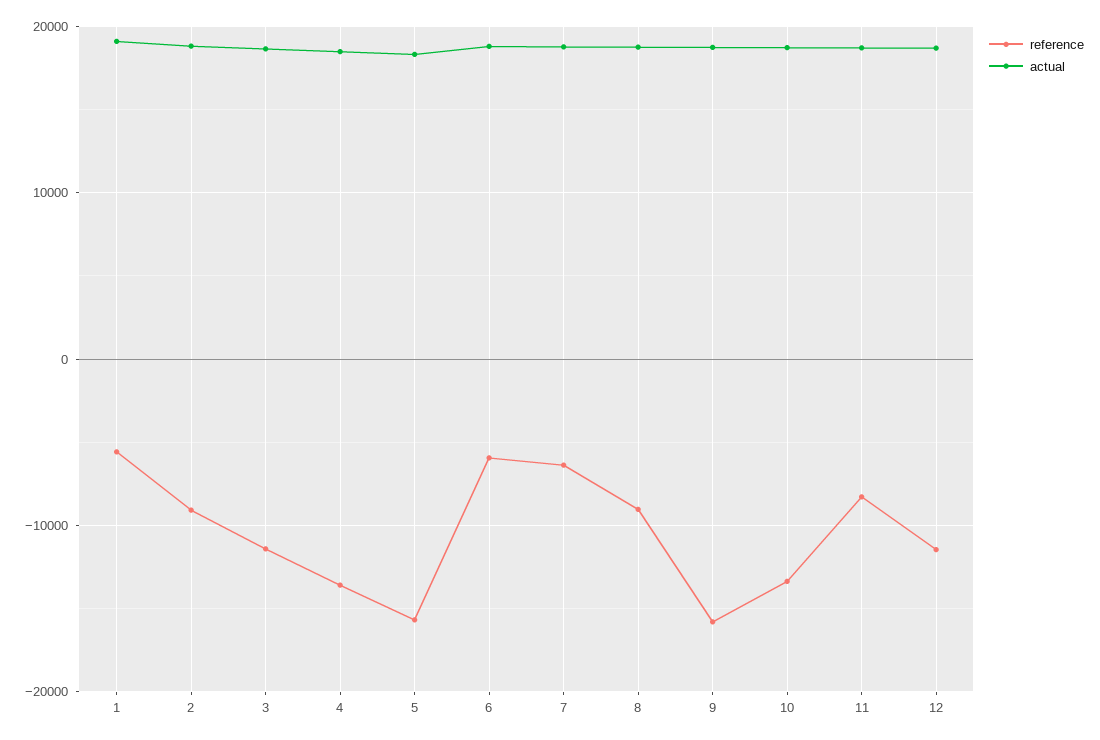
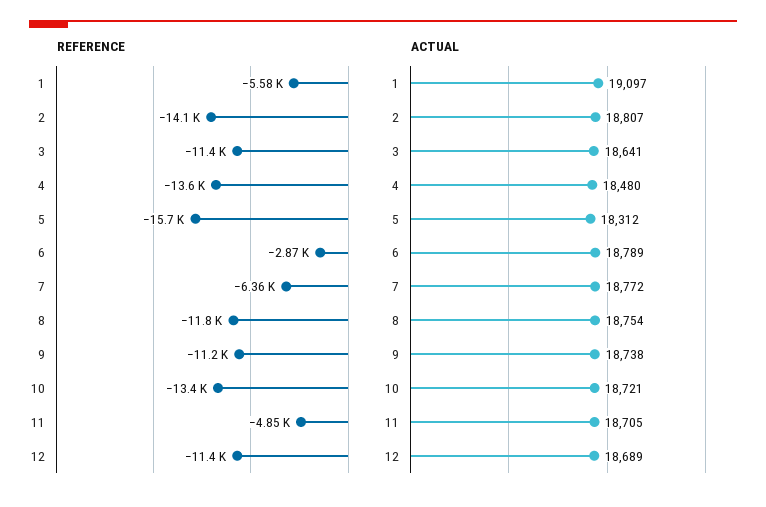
reference, 2: -9000 -> -14100
reference, 6: -6000 -> -2870
reference, 8: -9000 -> -11800
reference, 9: -16000 -> -11200
reference, 11: -8000 -> -4850

